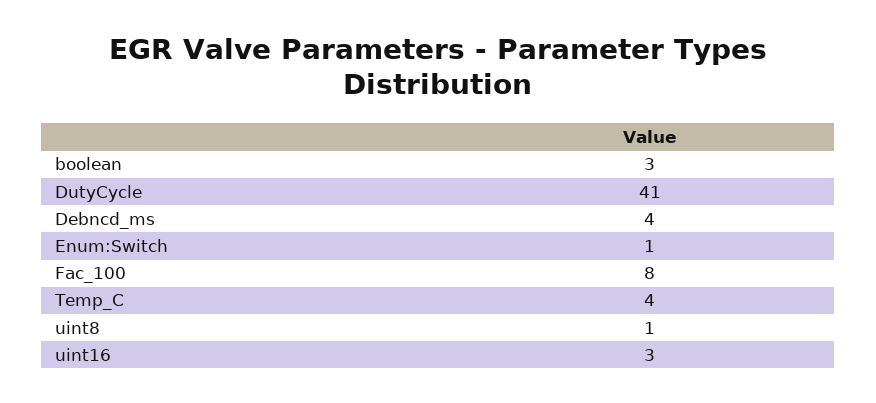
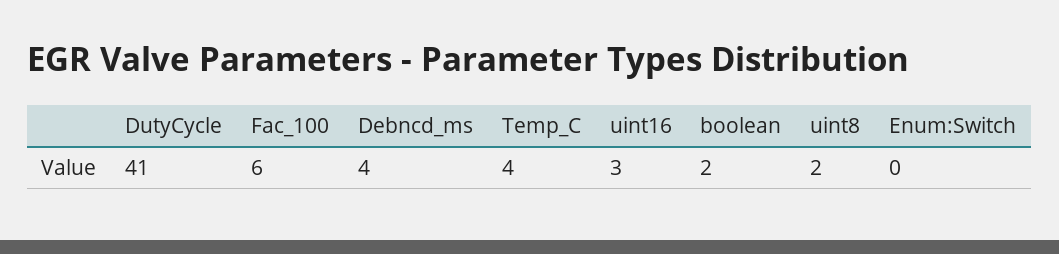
boolean: 3 -> 2
Enum:Switch: 1 -> 0
Fac_100: 8 -> 6
uint8: 1 -> 2

